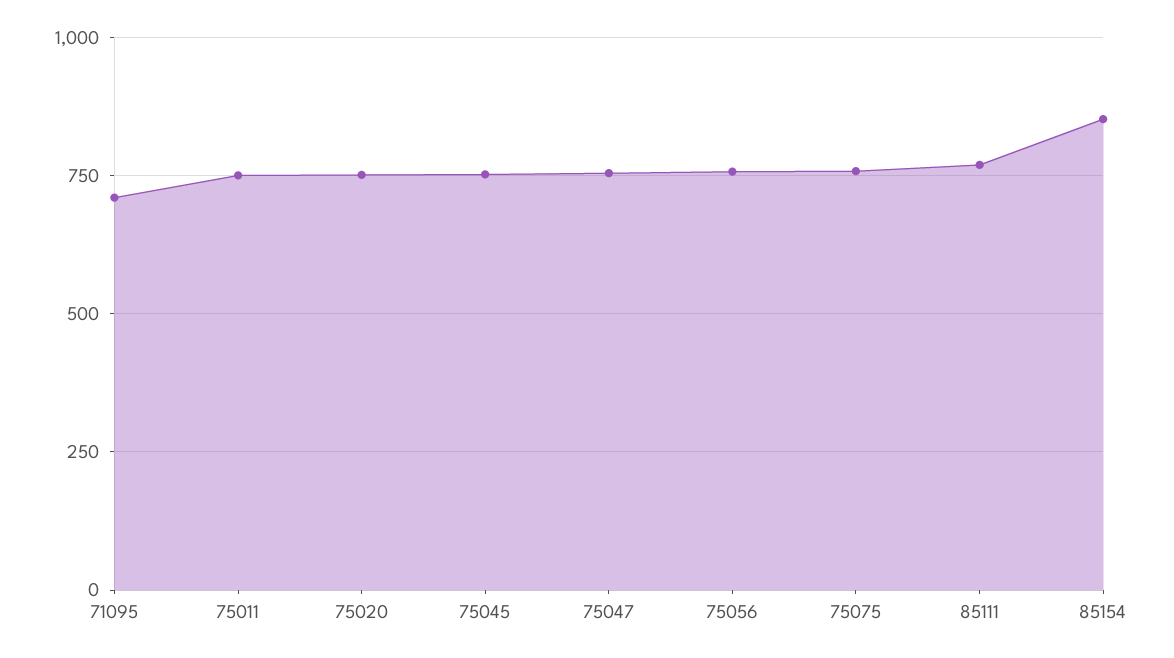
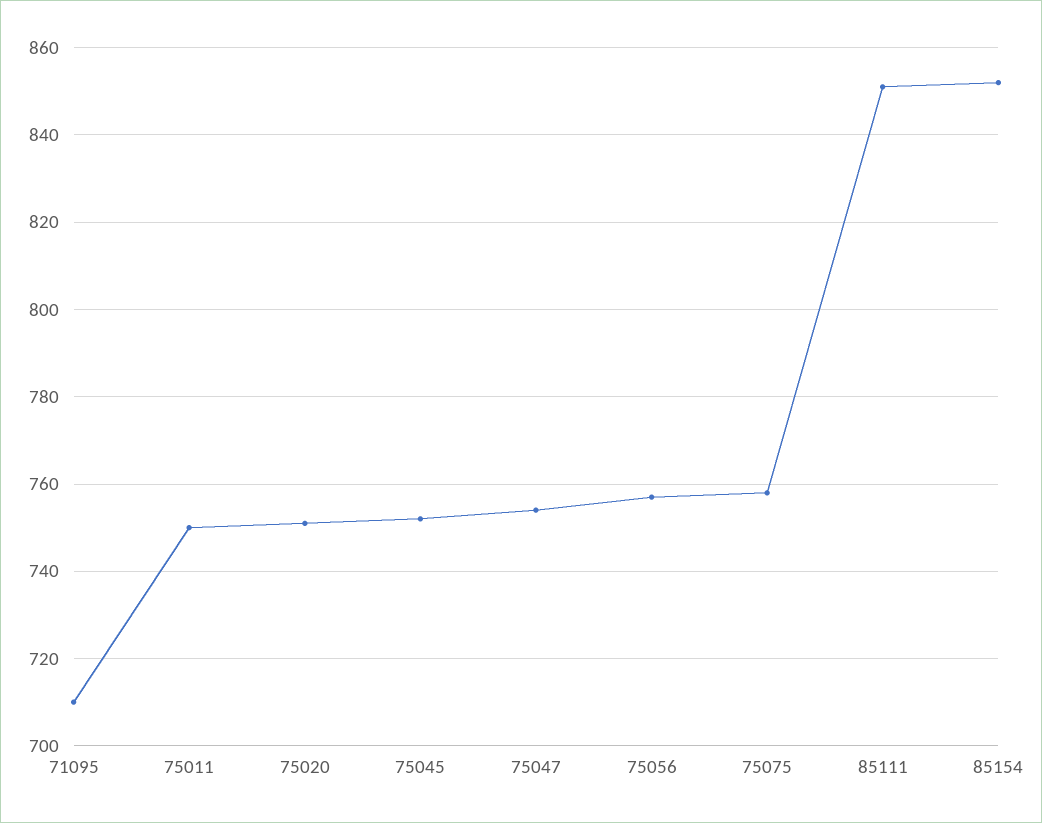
85111: 775 -> 850

